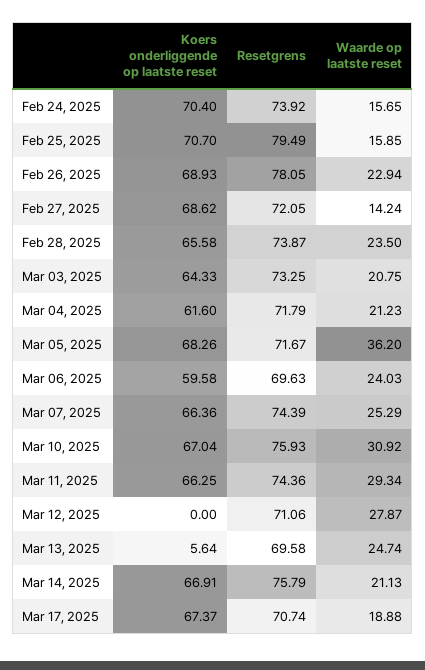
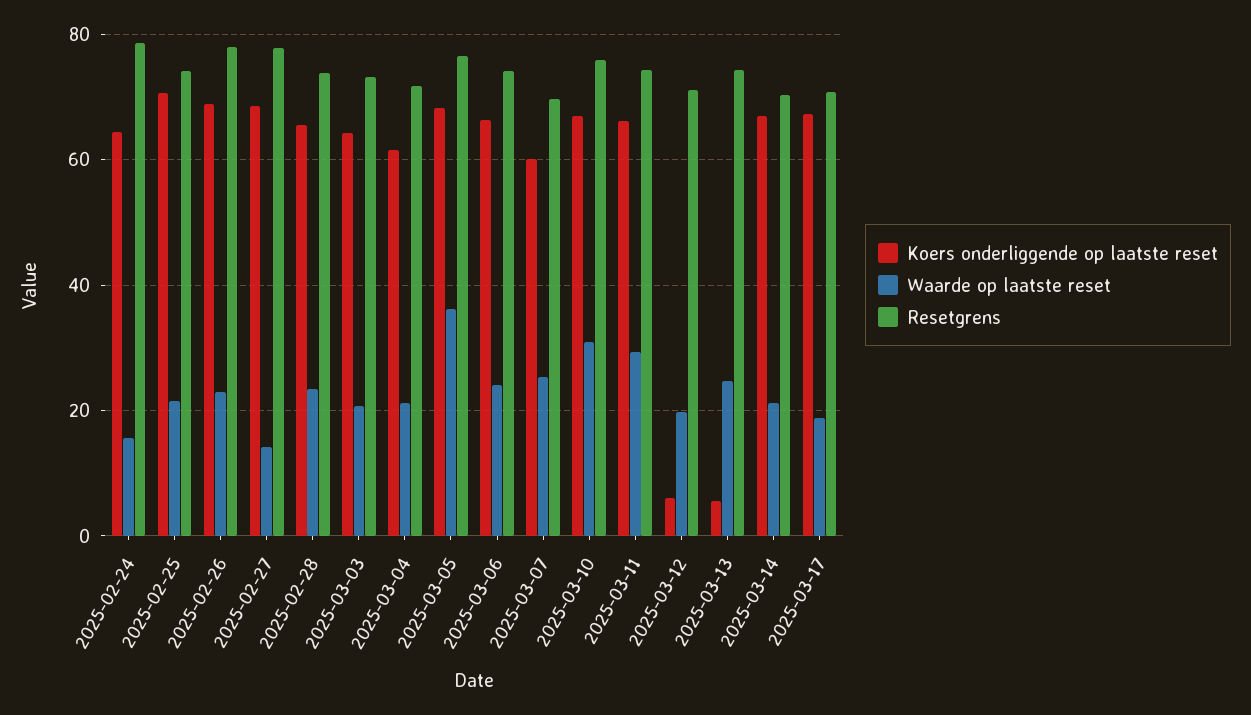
Koers onderliggende op laatste reset, Feb 24, 2025: 70.4 -> 64
Resetgrens, Feb 24, 2025: 73.92 -> 78
Resetgrens, Feb 25, 2025: 79.49 -> 74
Waarde op laatste reset, Feb 25, 2025: 15.85 -> 22
Resetgrens, Feb 27, 2025: 72.05 -> 78
Resetgrens, Mar 05, 2025: 71.67 -> 76
Koers onderliggende op laatste reset, Mar 06, 2025: 59.58 -> 66
Resetgrens, Mar 06, 2025: 69.63 -> 74
Koers onderliggende op laatste reset, Mar 07, 2025: 66.36 -> 60
Resetgrens, Mar 07, 2025: 74.39 -> 70
Koers onderliggende op laatste reset, Mar 12, 2025: 0 -> 6
Waarde op laatste reset, Mar 12, 2025: 27.87 -> 20
Resetgrens, Mar 13, 2025: 69.58 -> 74
Resetgrens, Mar 14, 2025: 75.79 -> 70

